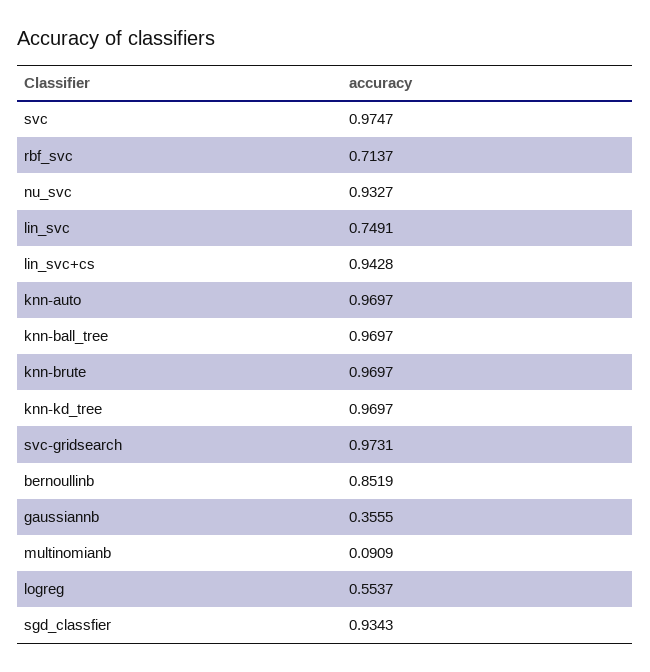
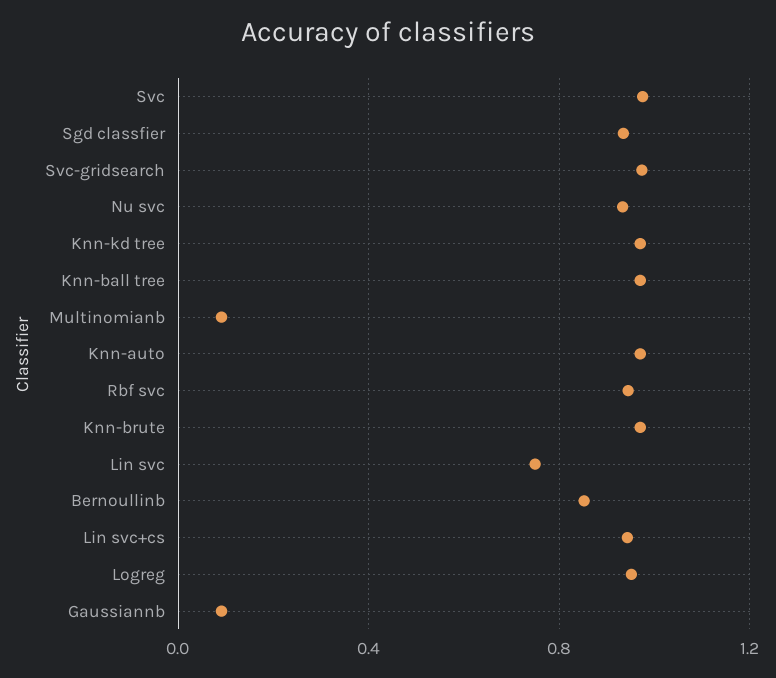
rbf_svc: 0.7137 -> 0.95
gaussiannb: 0.3555 -> 0.1
logreg: 0.5537 -> 0.95

